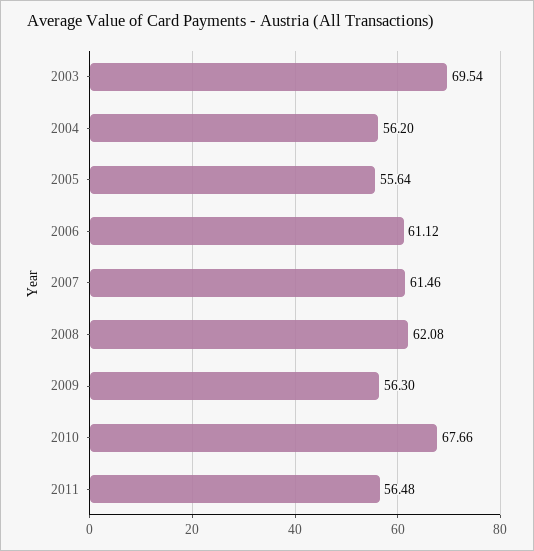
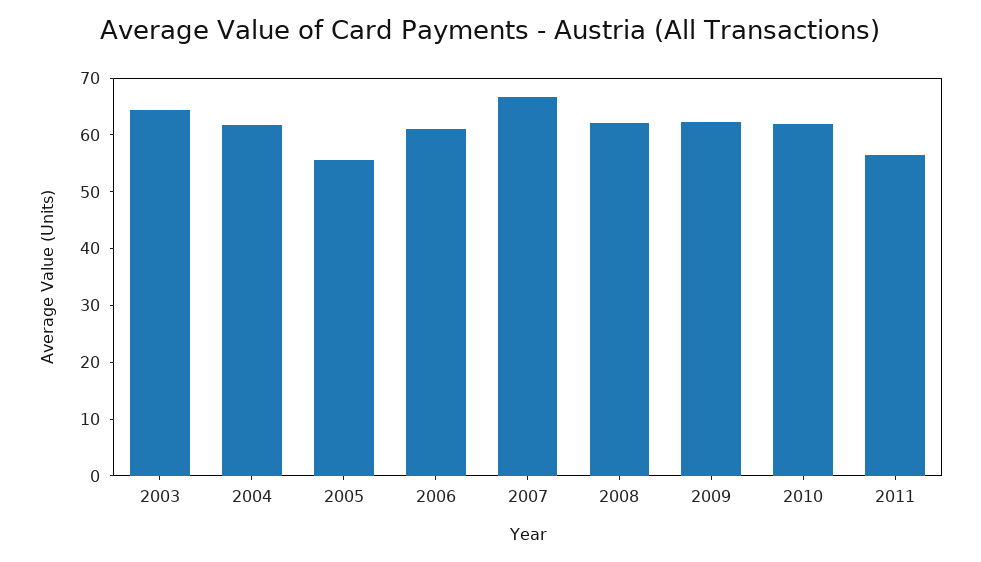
2003: 69.54 -> 64
2004: 56.2 -> 62
2007: 61.46 -> 66
2009: 56.3 -> 62
2010: 67.66 -> 62

